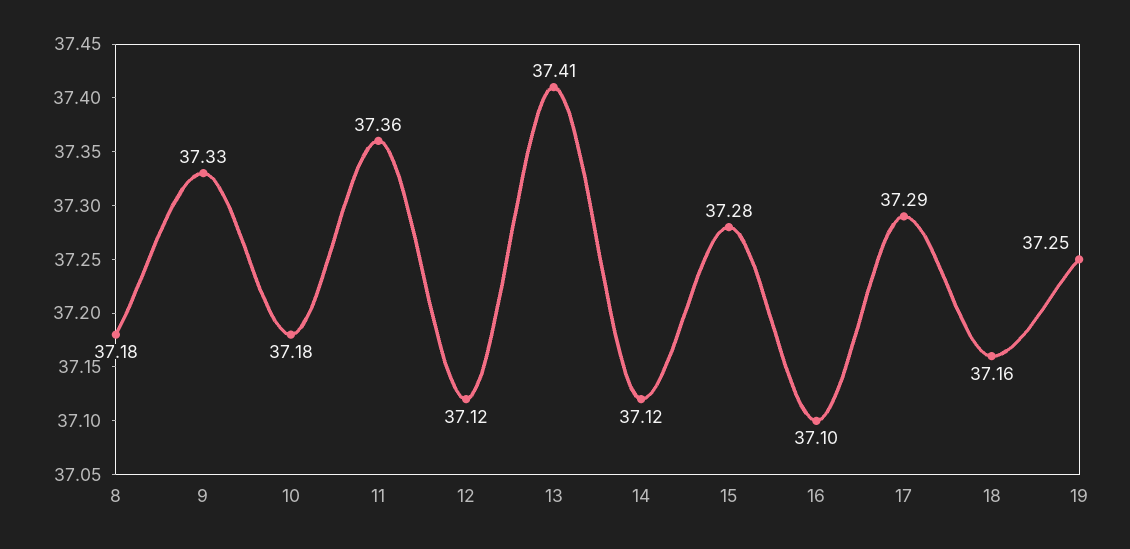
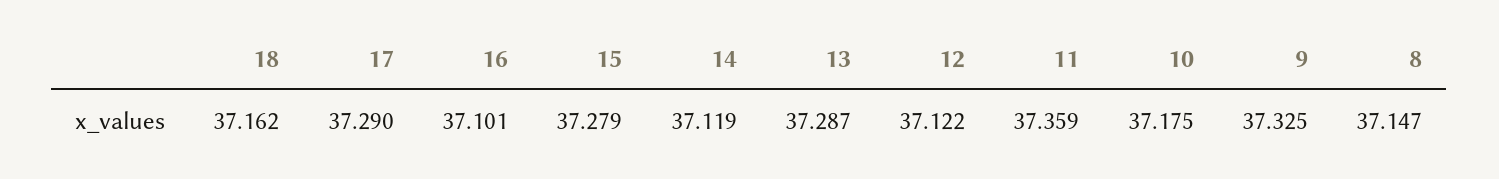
8: 37.18 -> 37.147
13: 37.41 -> 37.287
19: 37.25 -> none

